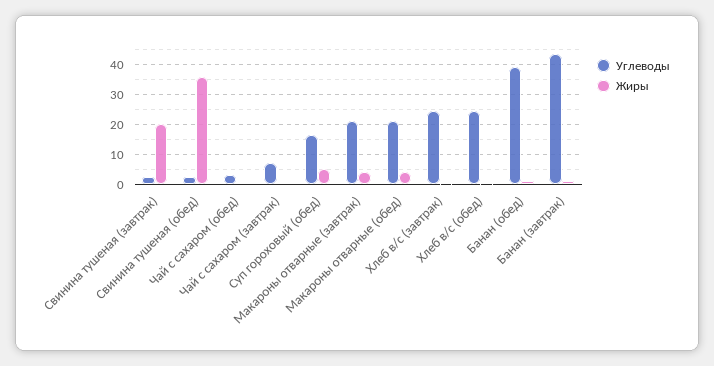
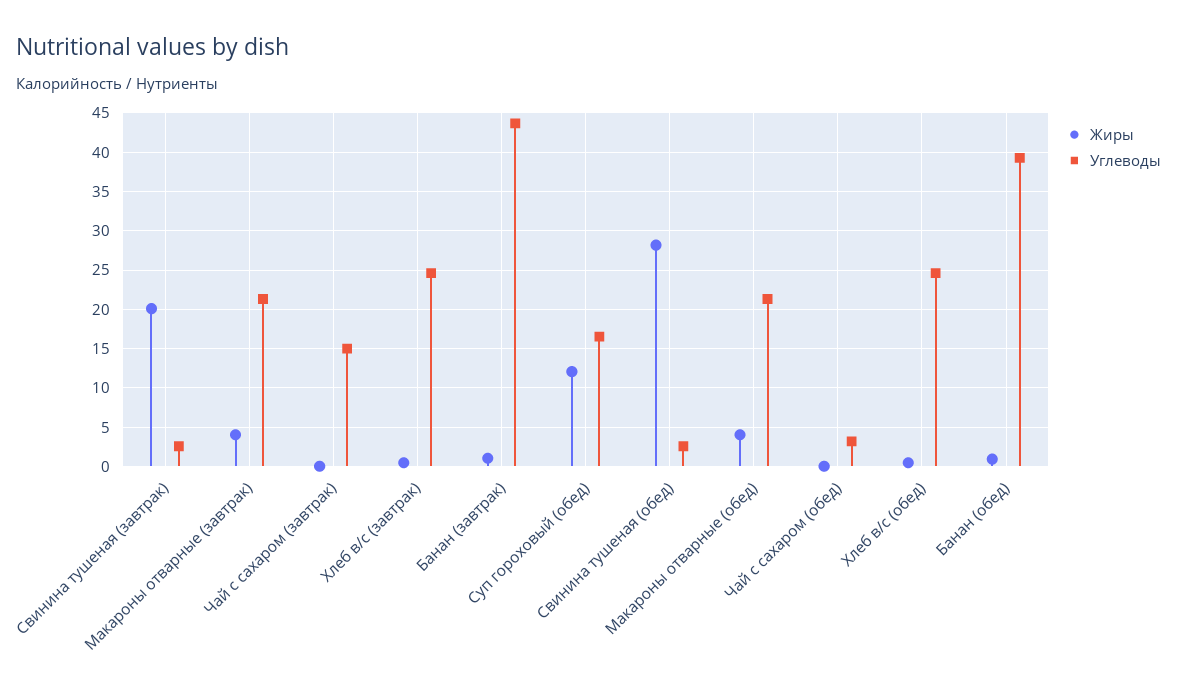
Жиры, Свинина тушеная (обед): 35 -> 28
Углеводы, Чай с сахаром (завтрак): 7.5 -> 15
Жиры, Суп гороховый (обед): 5 -> 12

